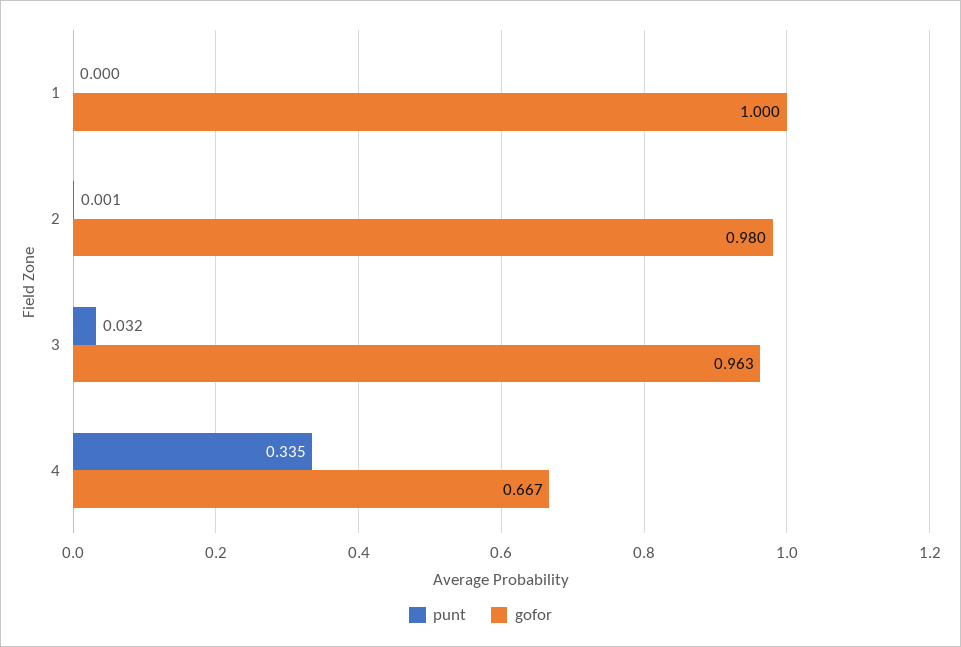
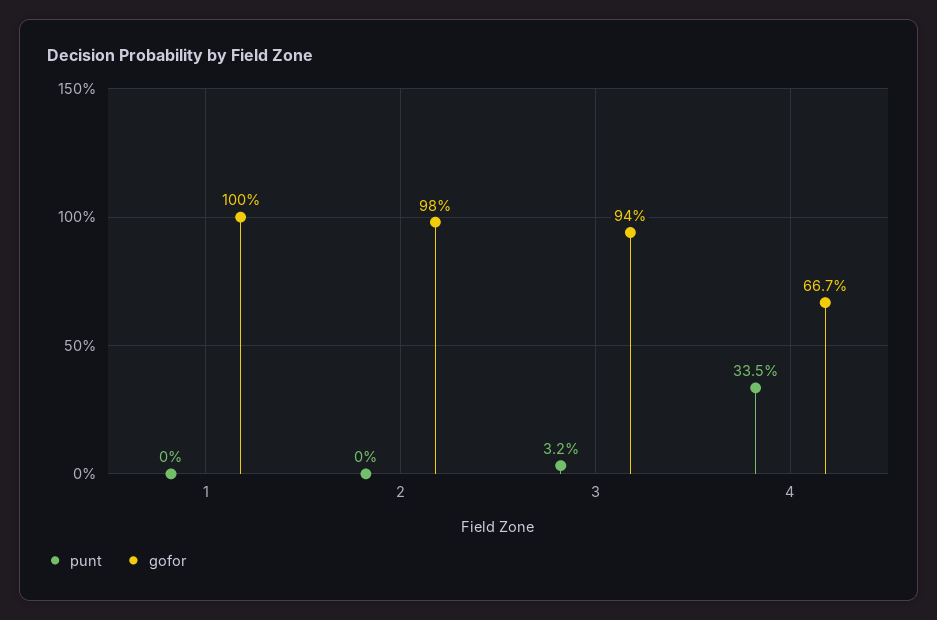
punt, 2: 0.001 -> 0
gofor, 3: 0.963 -> 0.94

